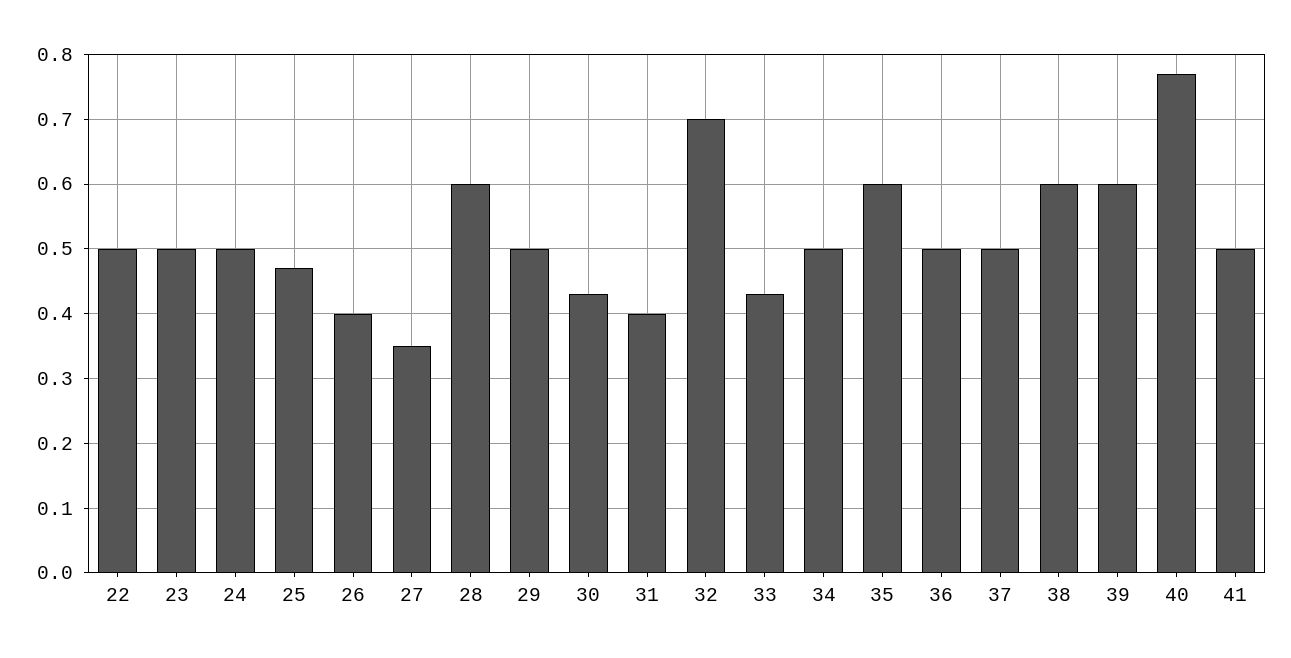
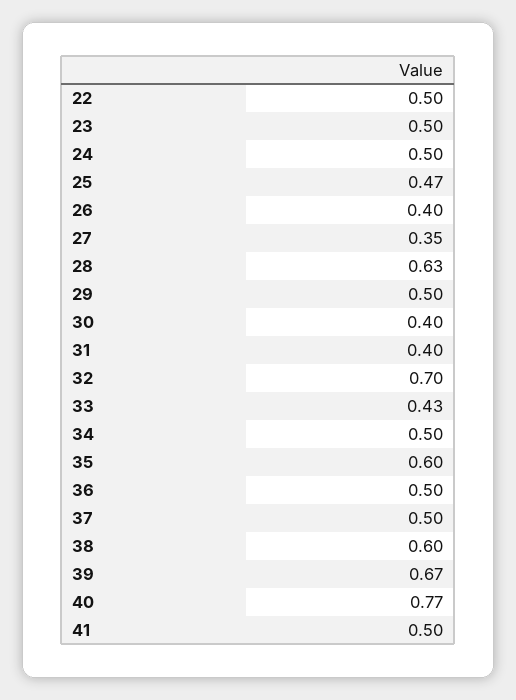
28: 0.6 -> 0.63
30: 0.43 -> 0.4
39: 0.6 -> 0.67

